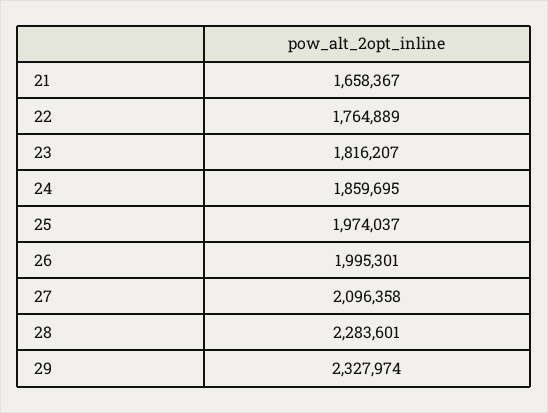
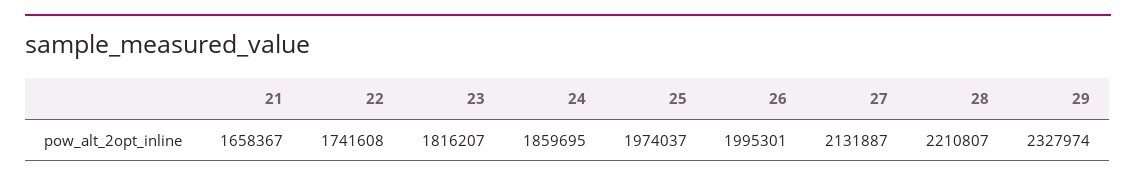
22: 1764889 -> 1741608
27: 2096358 -> 2131887
28: 2283601 -> 2210807

